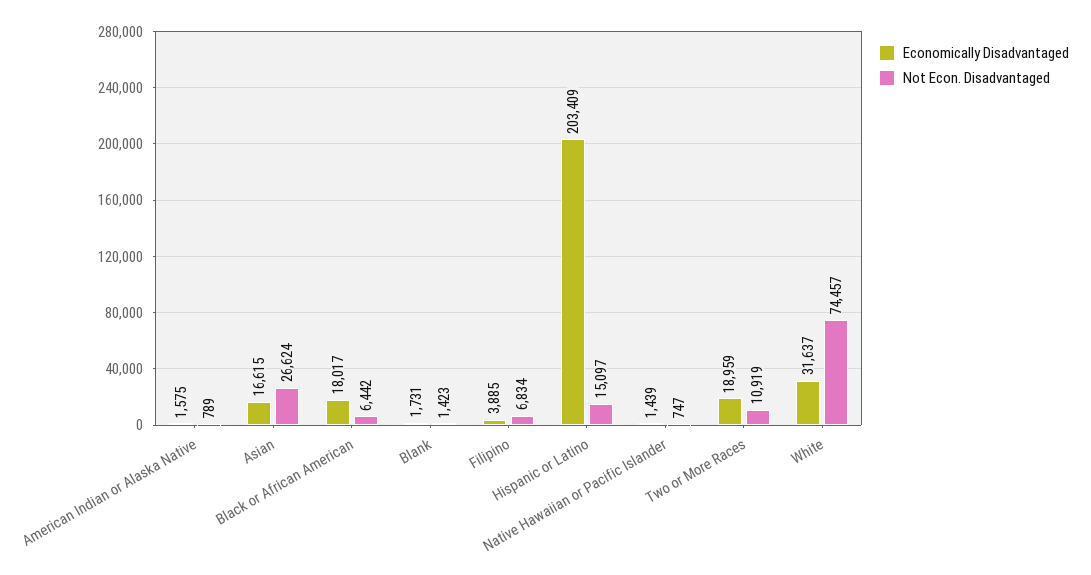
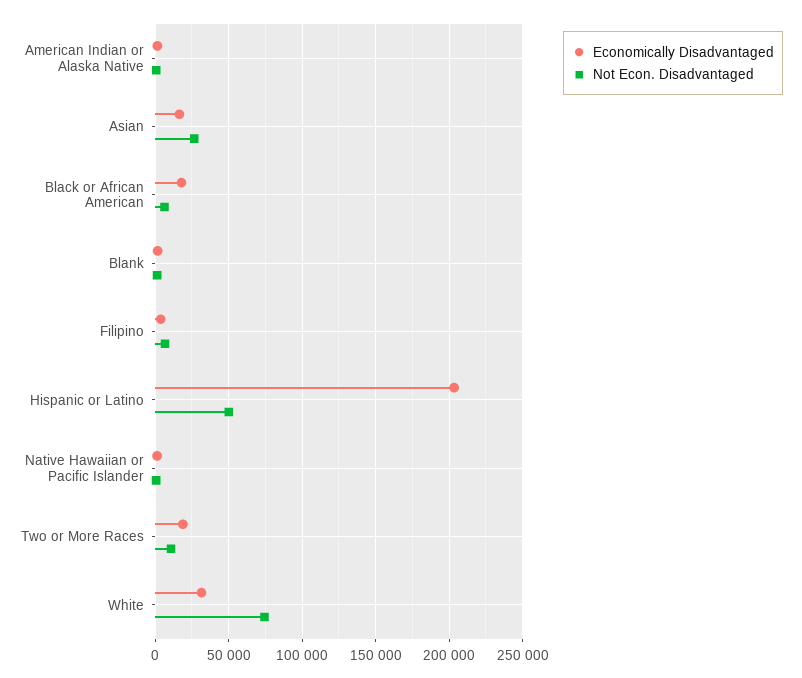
Not Econ. Disadvantaged, Hispanic or Latino: 15097 -> 50000

